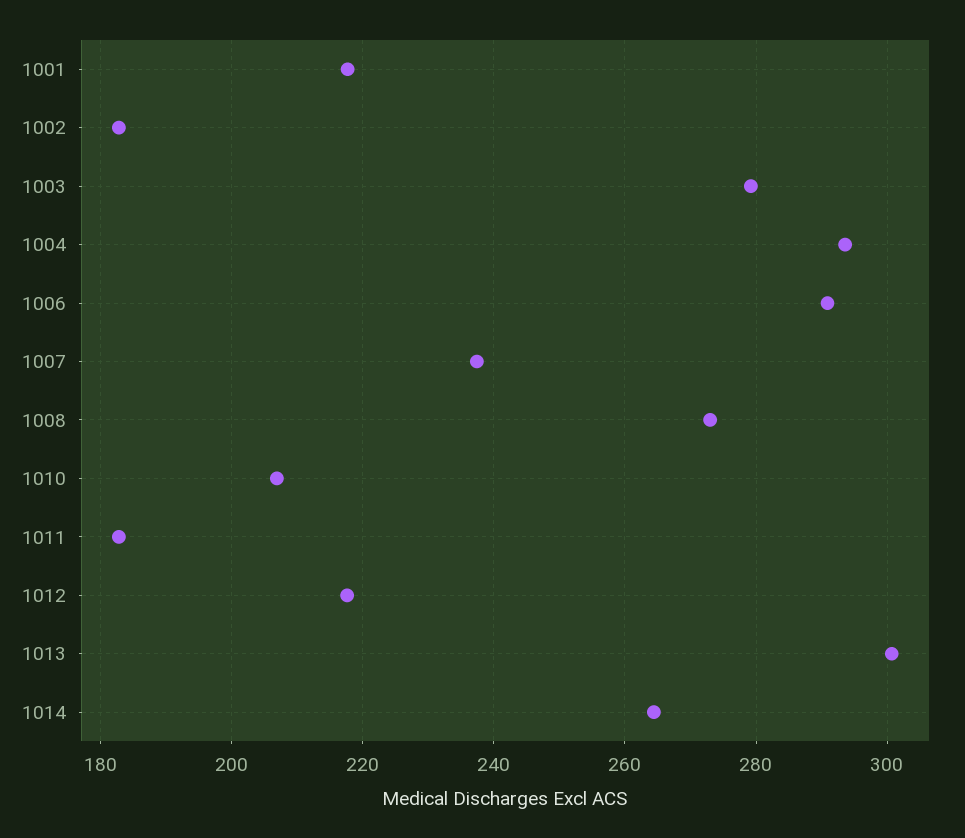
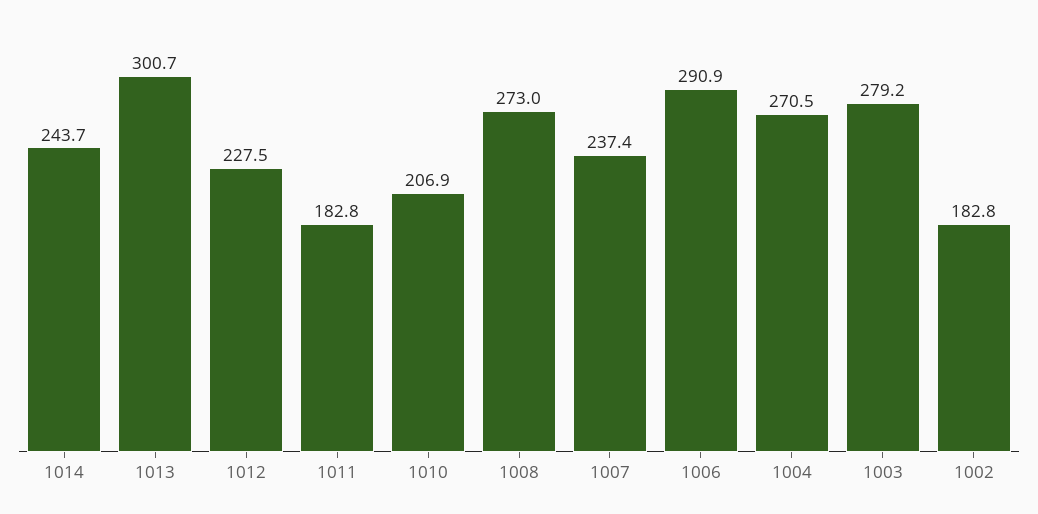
1001: 218 -> none
1004: 294 -> 270.5
1012: 218 -> 227.5
1014: 264 -> 243.7

